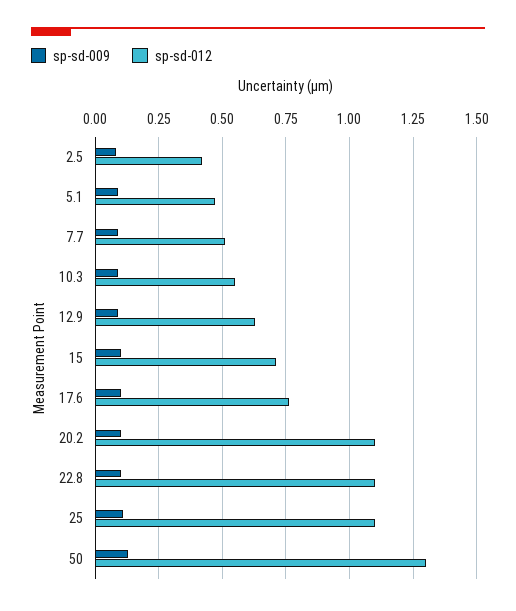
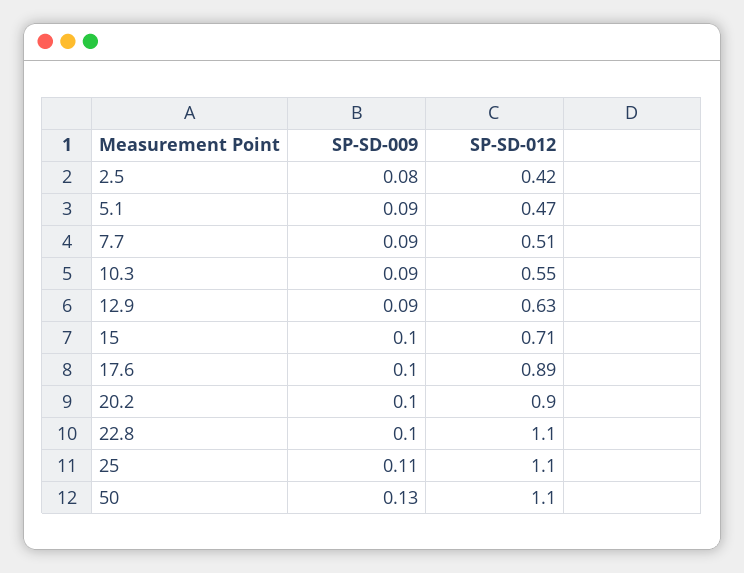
sp-sd-012, 17.6: 0.75 -> 0.89
sp-sd-012, 20.2: 1.1 -> 0.9
sp-sd-012, 50: 1.3 -> 1.1

